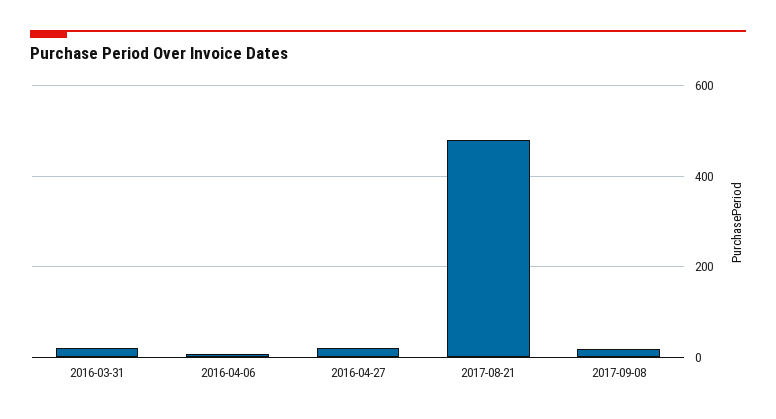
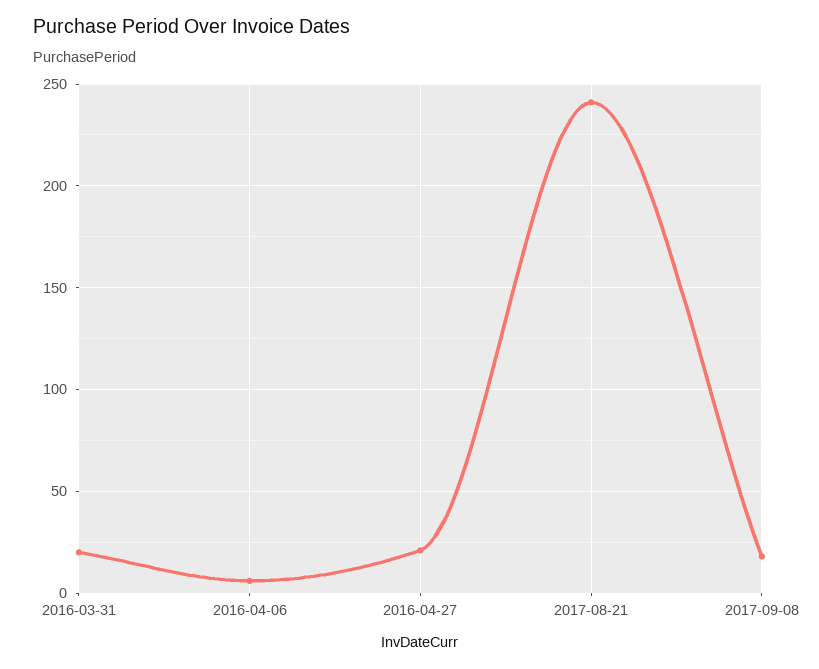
2017-08-21: 480 -> 240

